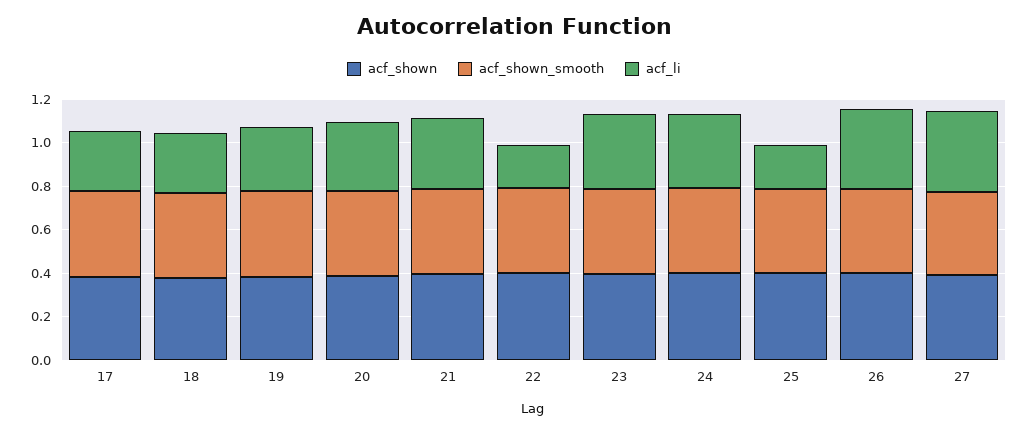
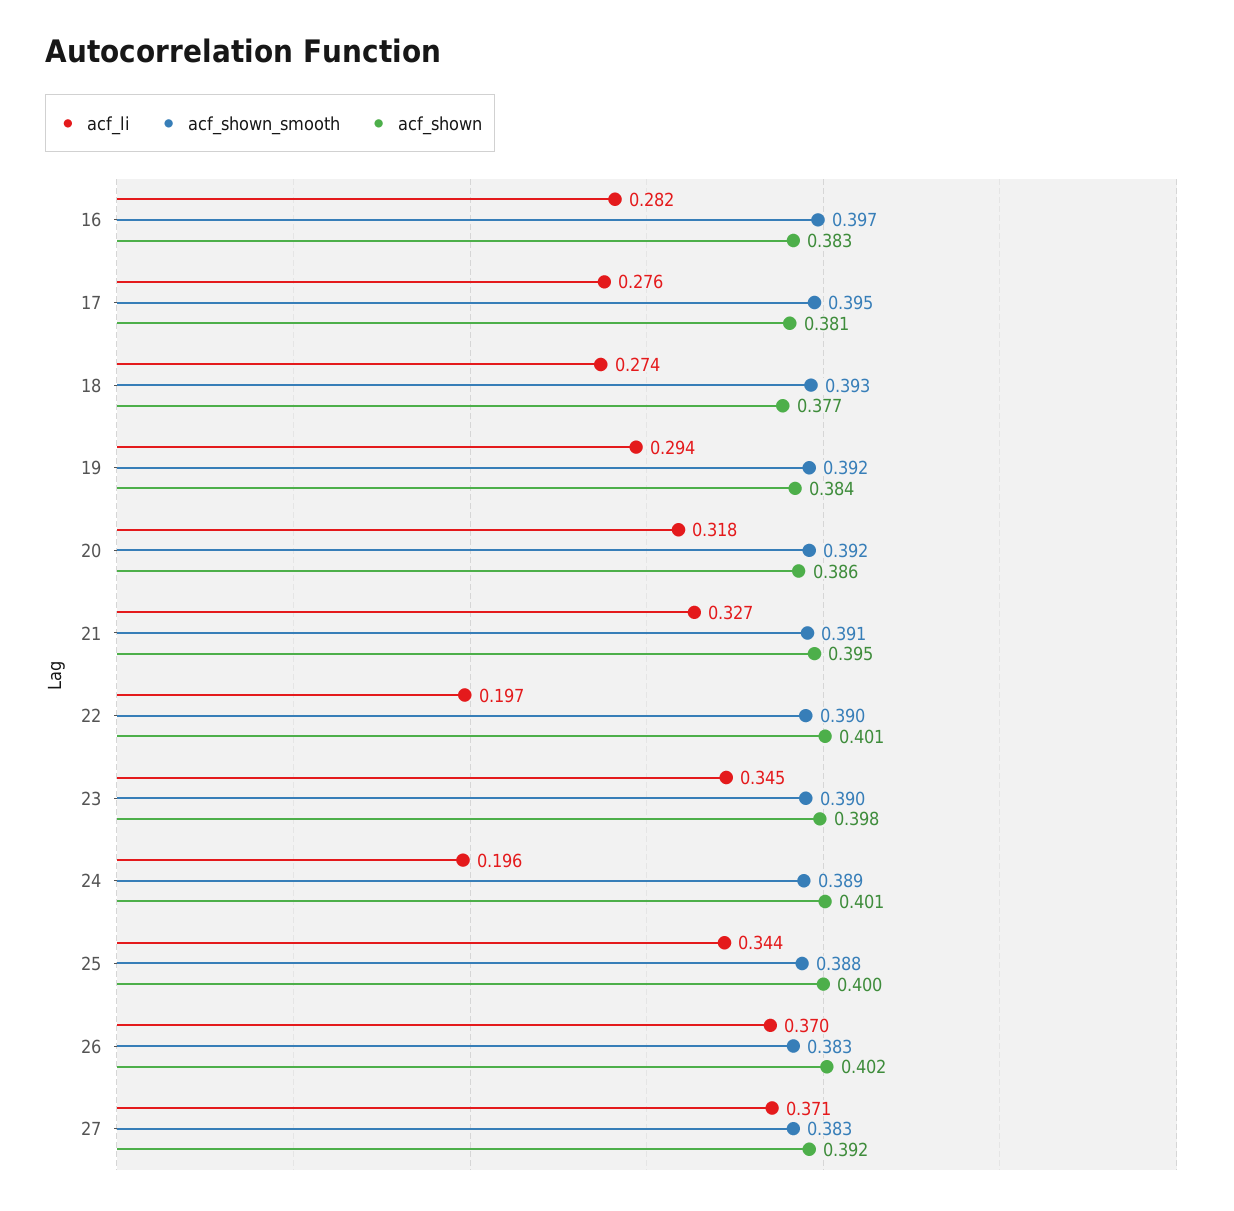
acf_li, 24: 0.35 -> 0.196
acf_li, 25: 0.2 -> 0.344
acf_li, 16: none -> 0.282
acf_shown_smooth, 16: none -> 0.397
acf_shown, 16: none -> 0.383

